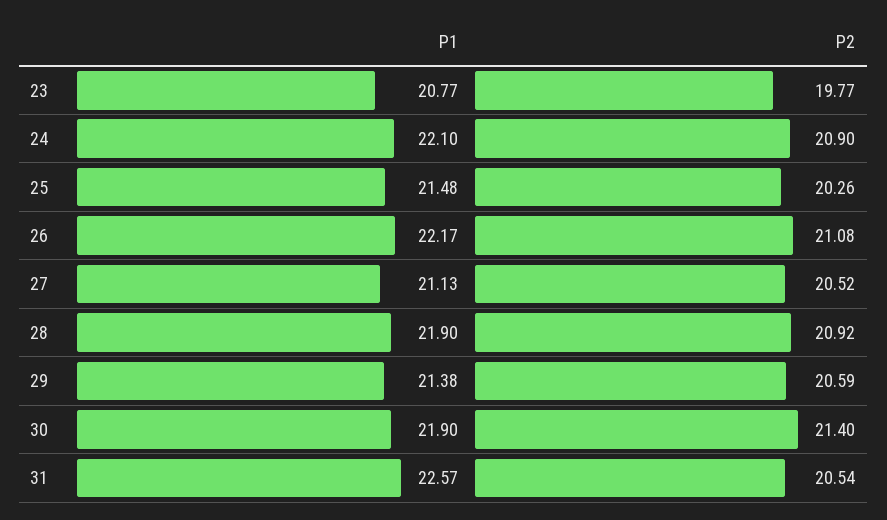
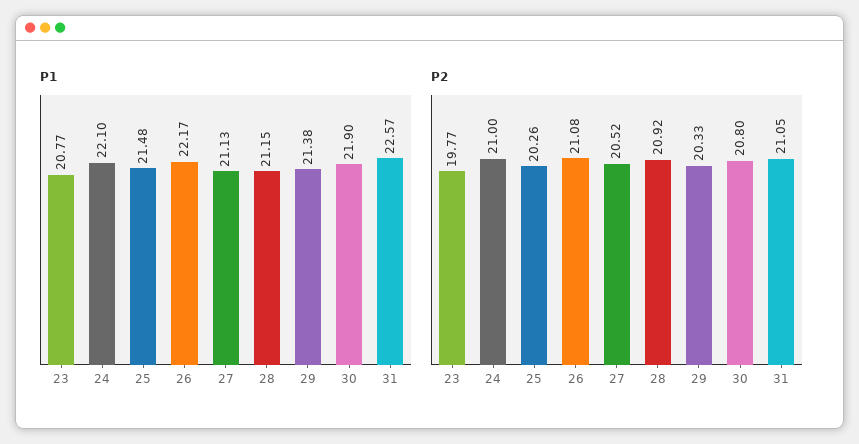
P2, 24: 20.9 -> 21
P1, 28: 21.9 -> 21.15
P2, 29: 20.59 -> 20.33
P2, 30: 21.4 -> 20.8
P2, 31: 20.54 -> 21.05

